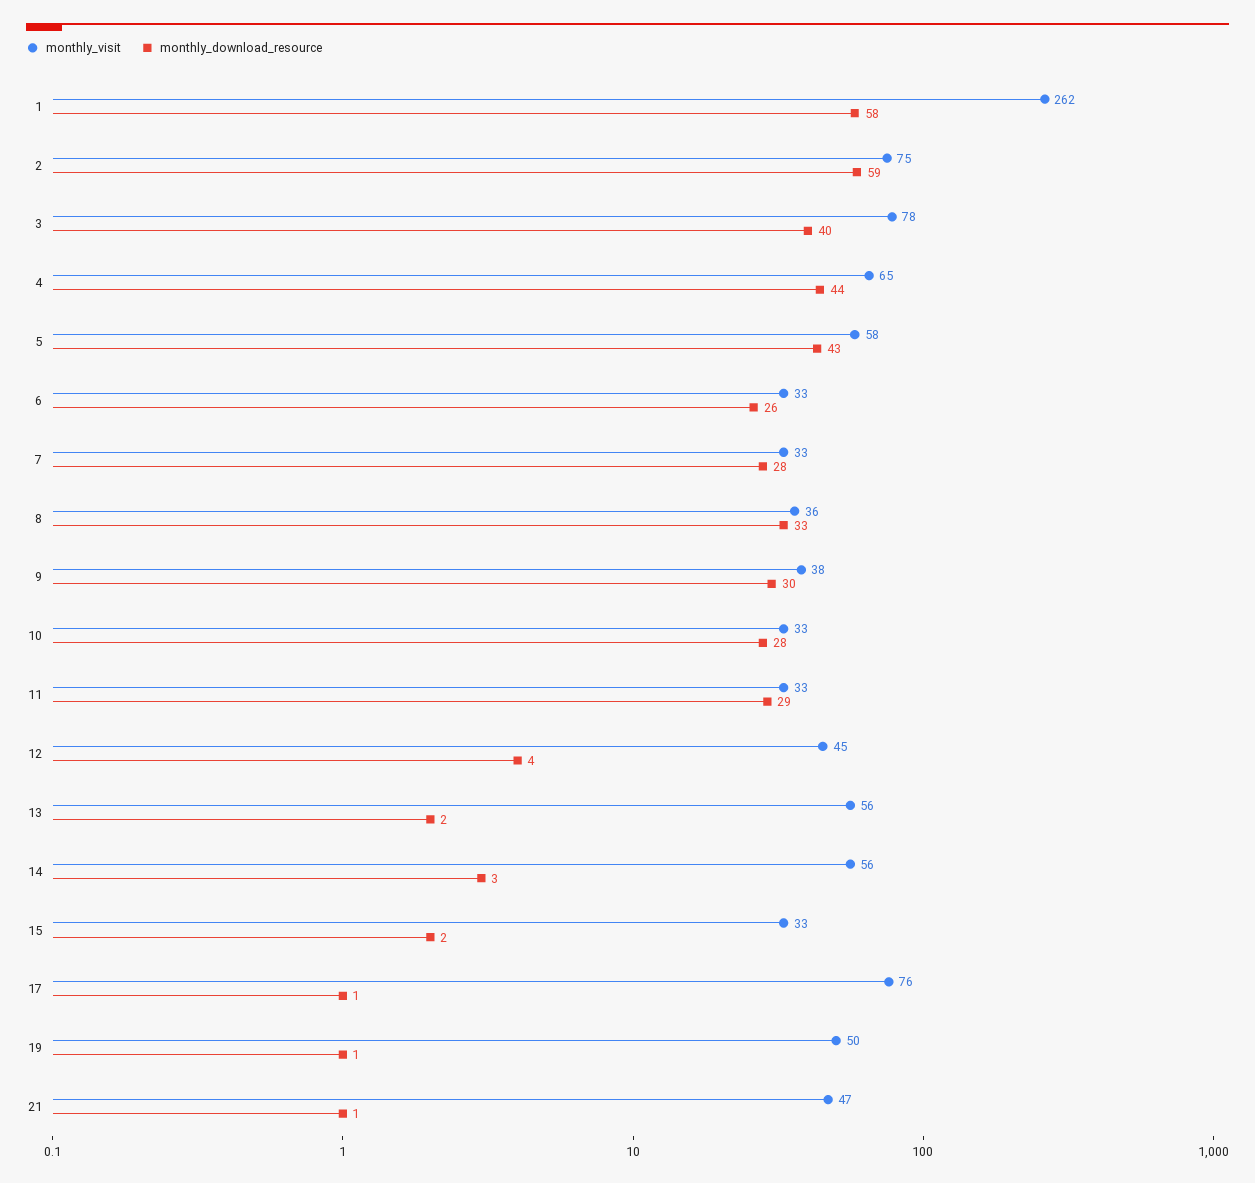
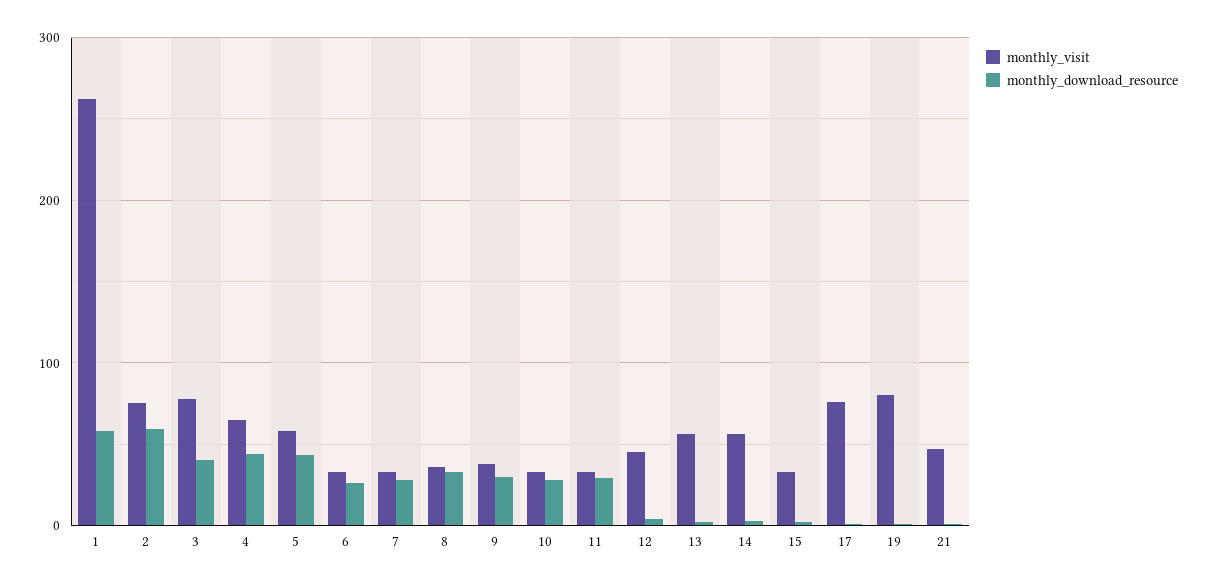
monthly_visit, 19: 50 -> 80

